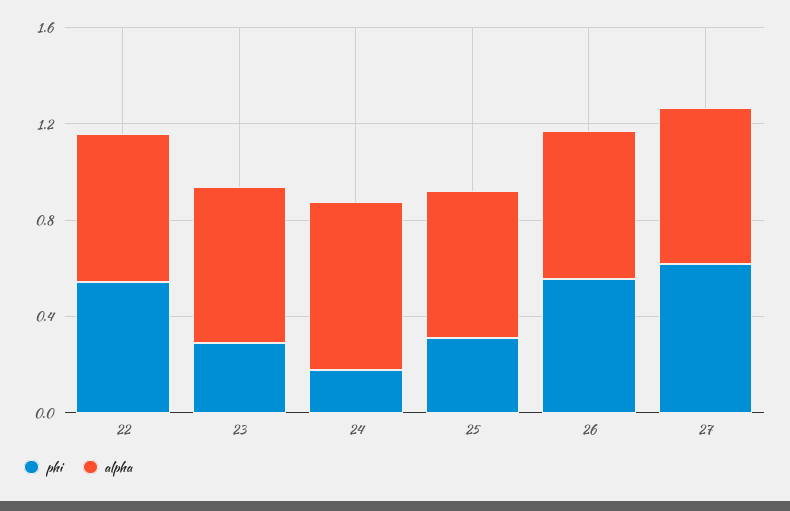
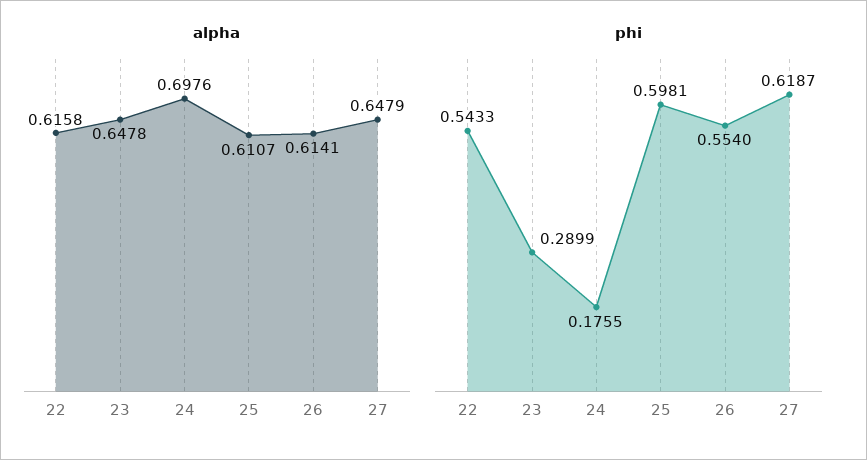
phi, 25: 0.3 -> 0.5981

